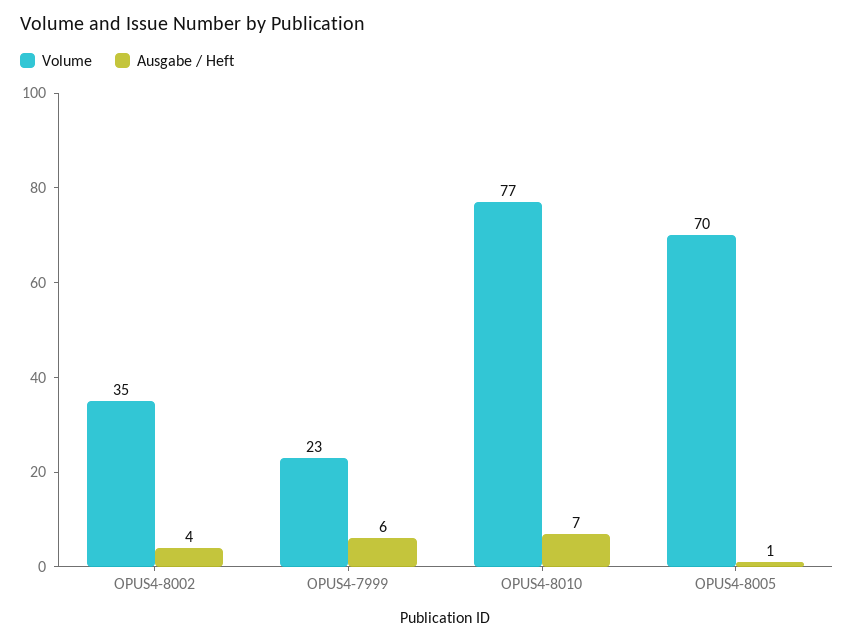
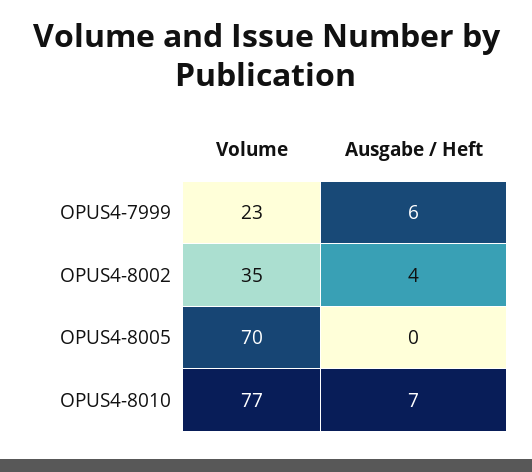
Ausgabe / Heft, OPUS4-8005: 1 -> 0

